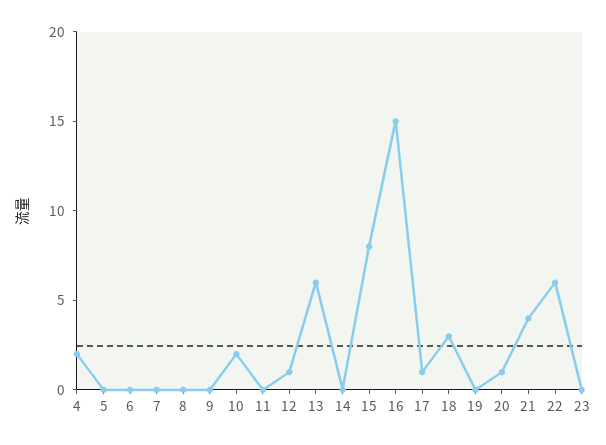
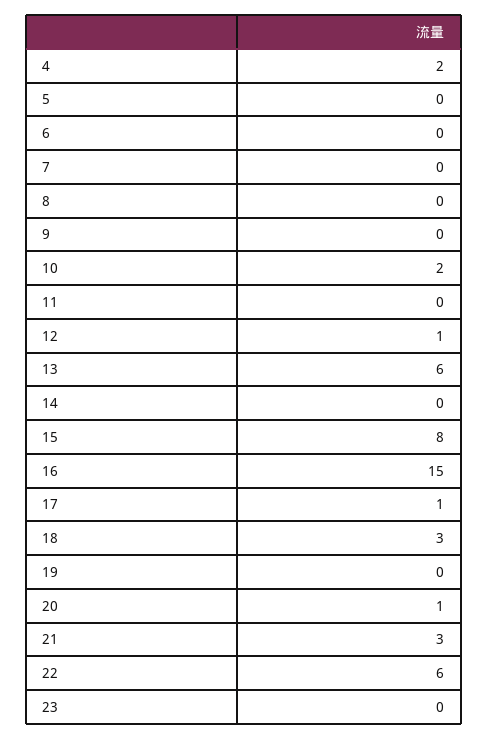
21: 4 -> 3

